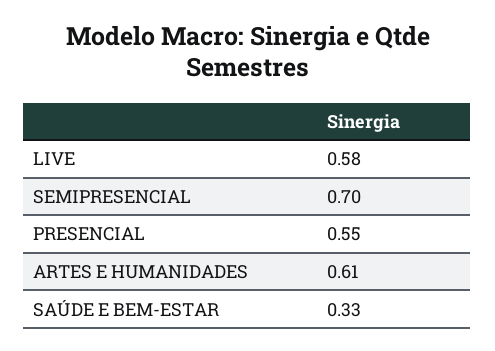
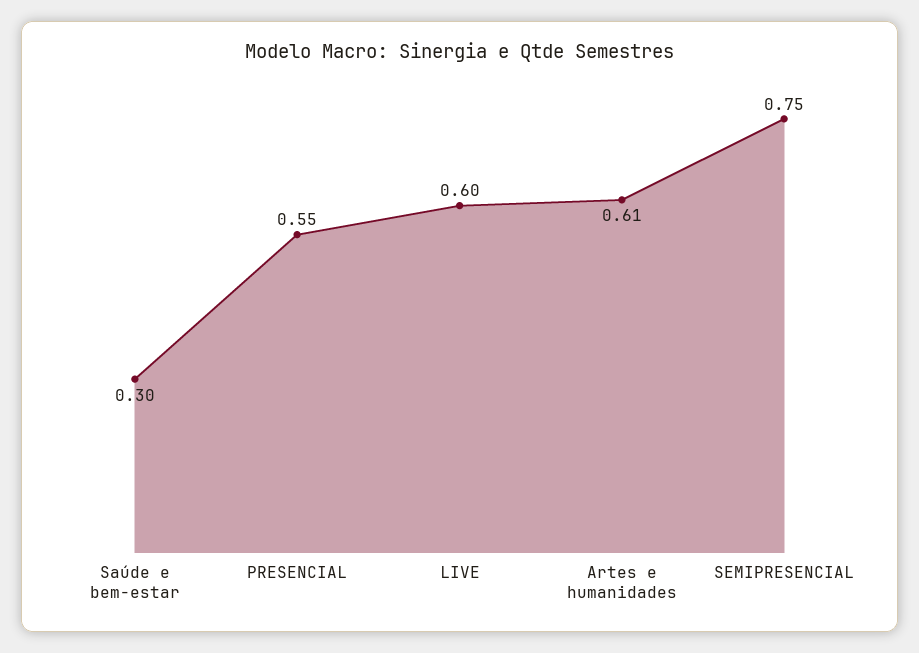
LIVE: 0.58 -> 0.6
SEMIPRESENCIAL: 0.7 -> 0.75
SAÚDE E BEM-ESTAR: 0.33 -> 0.3

